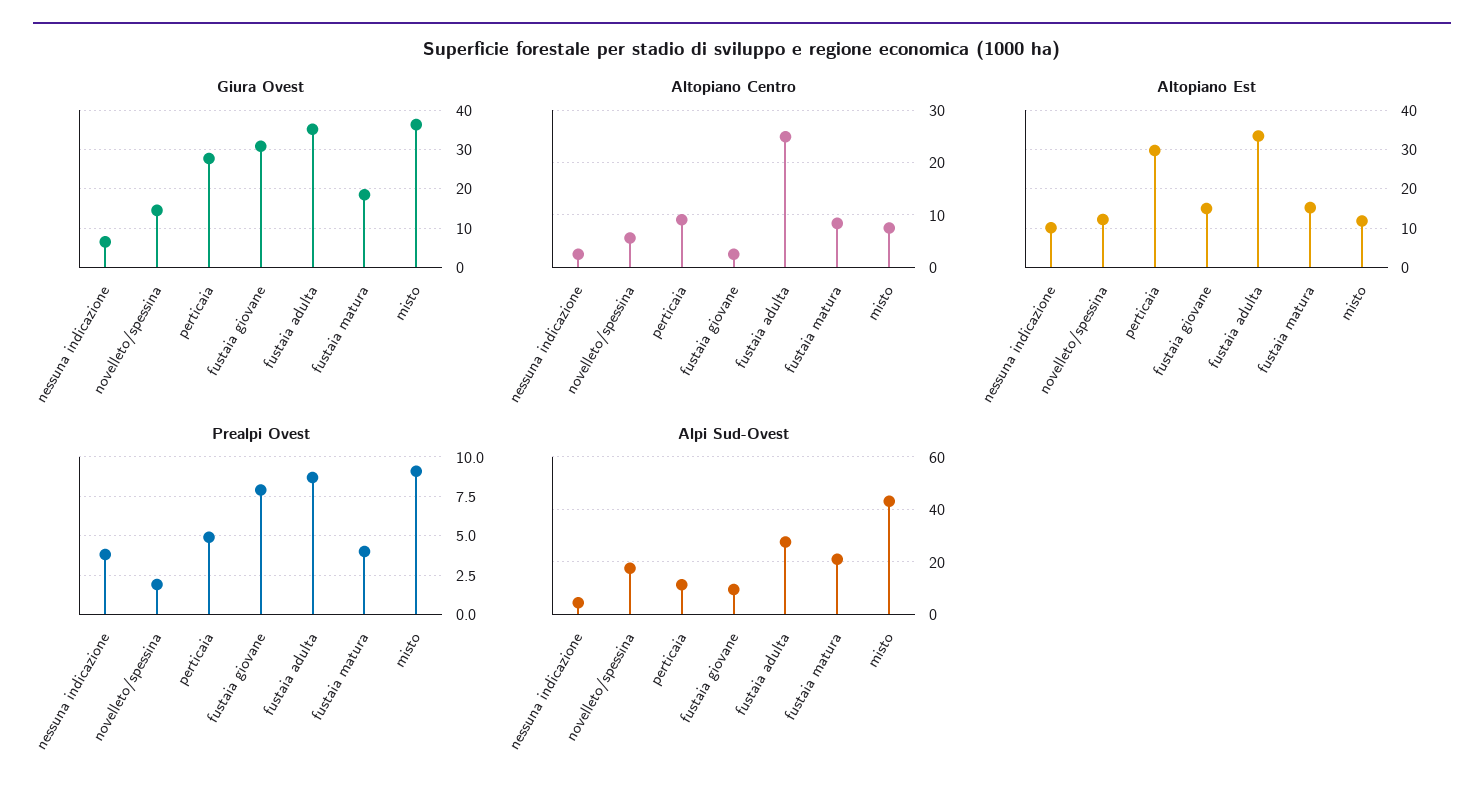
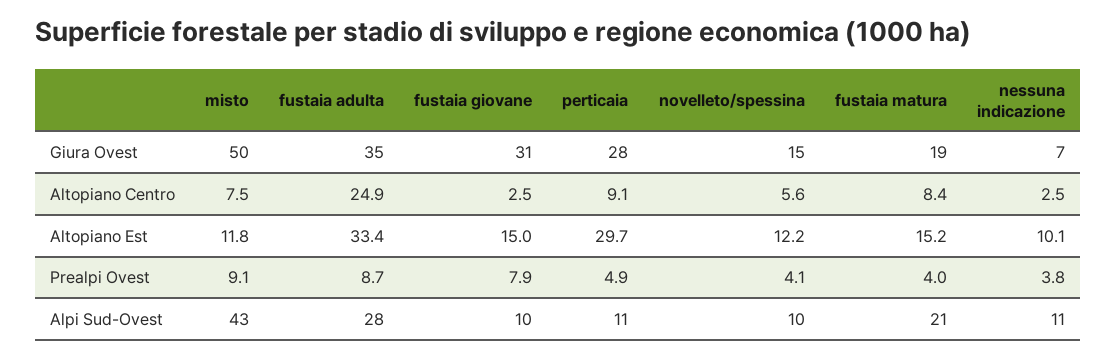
Giura Ovest, misto: 36 -> 50
Prealpi Ovest, novelleto/spessina: 2 -> 4.1
Alpi Sud-Ovest, nessuna indicazione: 5 -> 11
Alpi Sud-Ovest, novelleto/spessina: 17.5 -> 10

